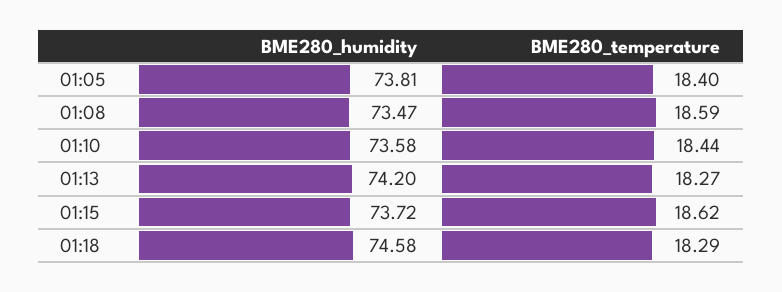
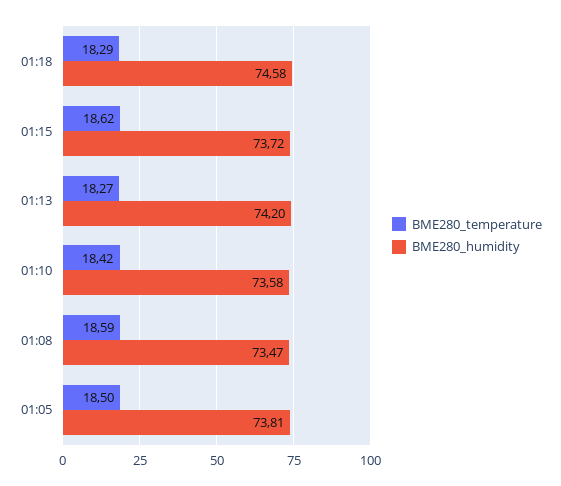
BME280_temperature, 01:05: 18.4 -> 18.5
BME280_temperature, 01:10: 18.44 -> 18.42

